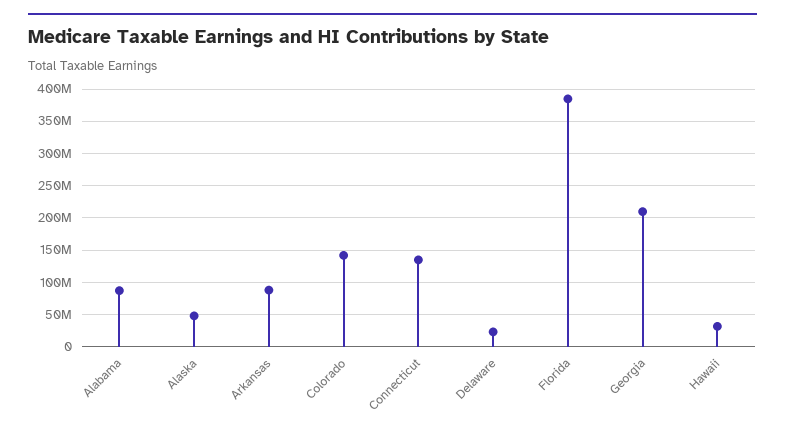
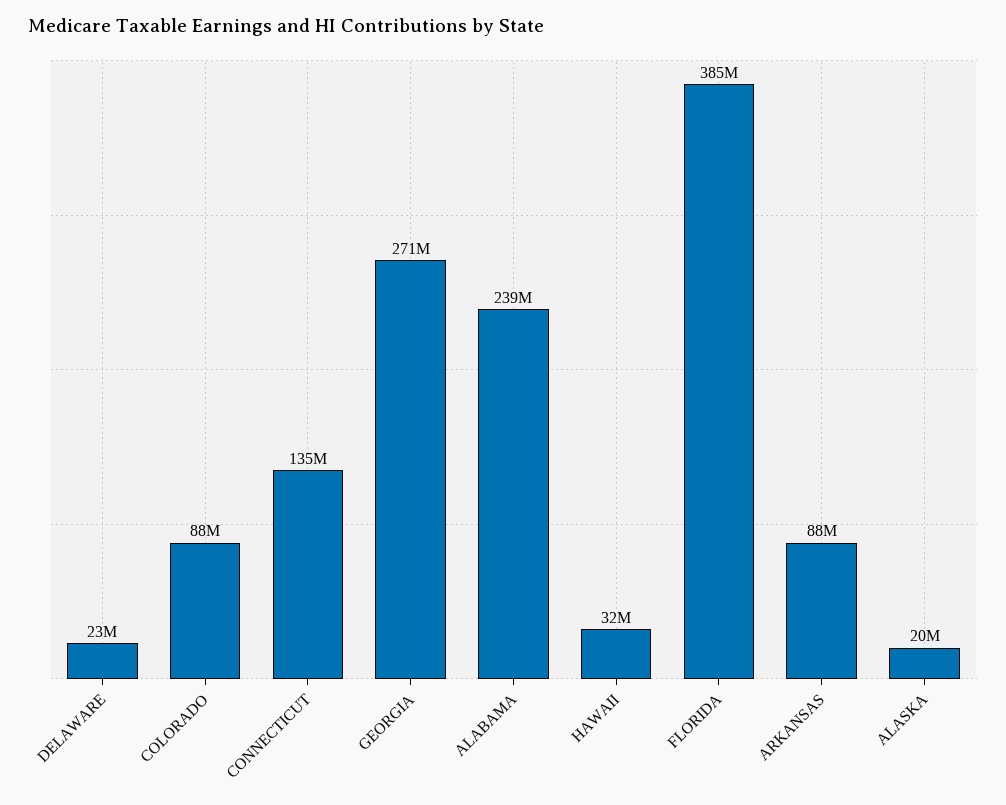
Alabama: 90000000 -> 239000000
Alaska: 50000000 -> 20000000
Colorado: 140000000 -> 88000000
Georgia: 210000000 -> 271000000

